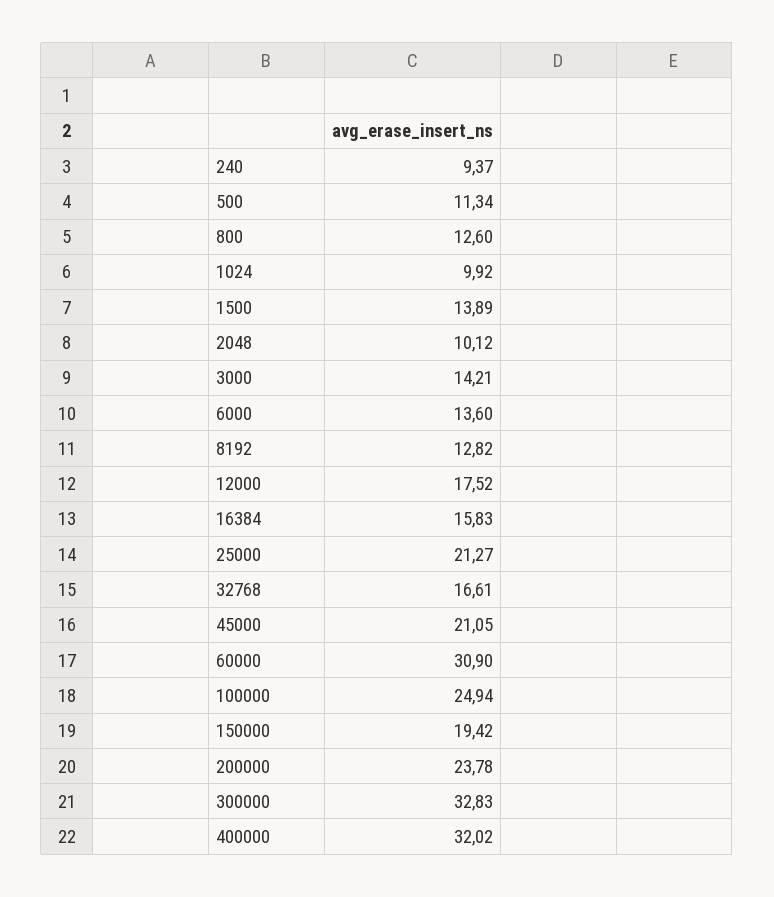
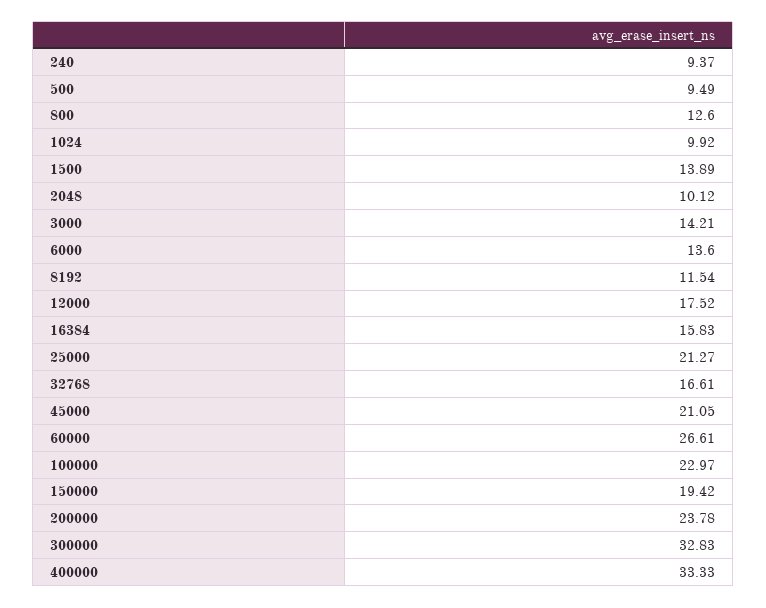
500: 11.34 -> 9.49
8192: 12.82 -> 11.54
60000: 30.9 -> 26.61
100000: 24.94 -> 22.97
400000: 32.02 -> 33.33

